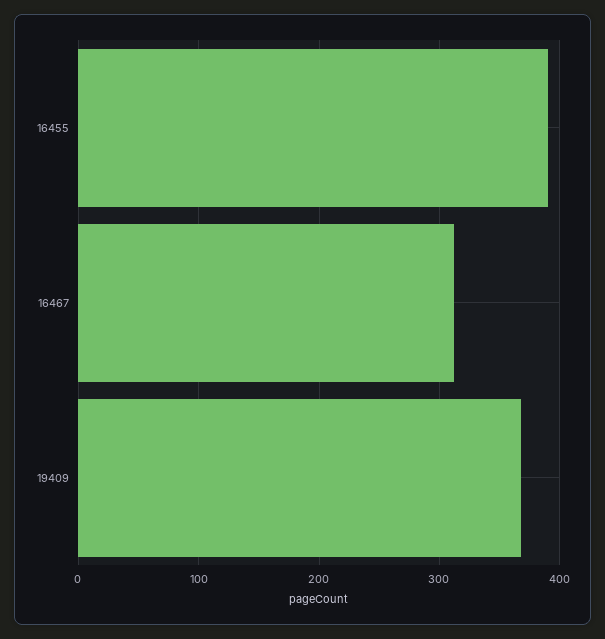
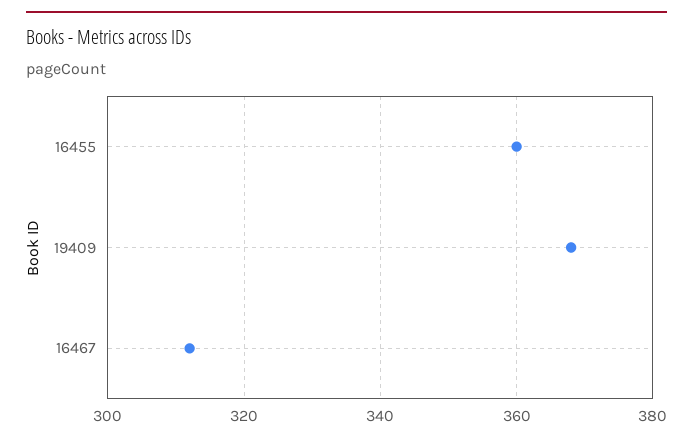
16455: 390 -> 360

